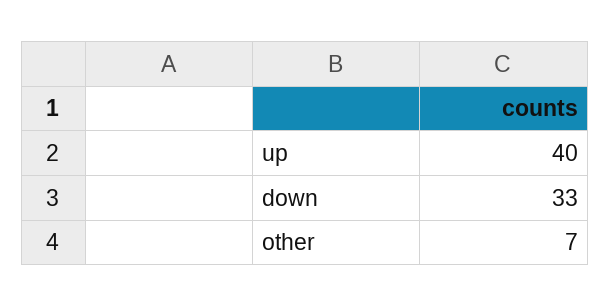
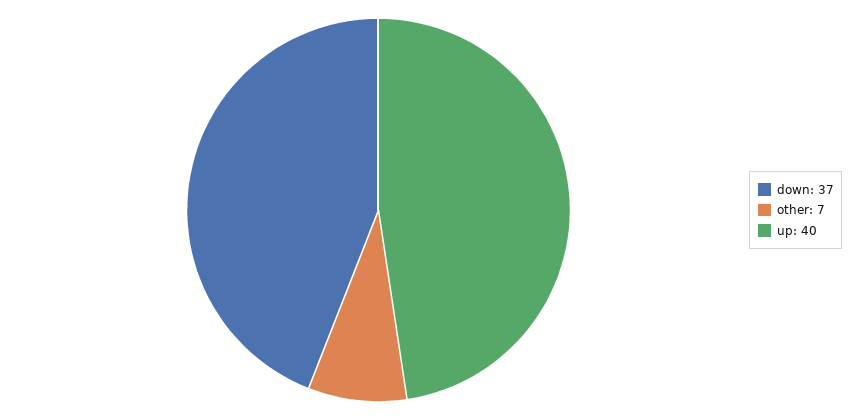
down: 33 -> 37

